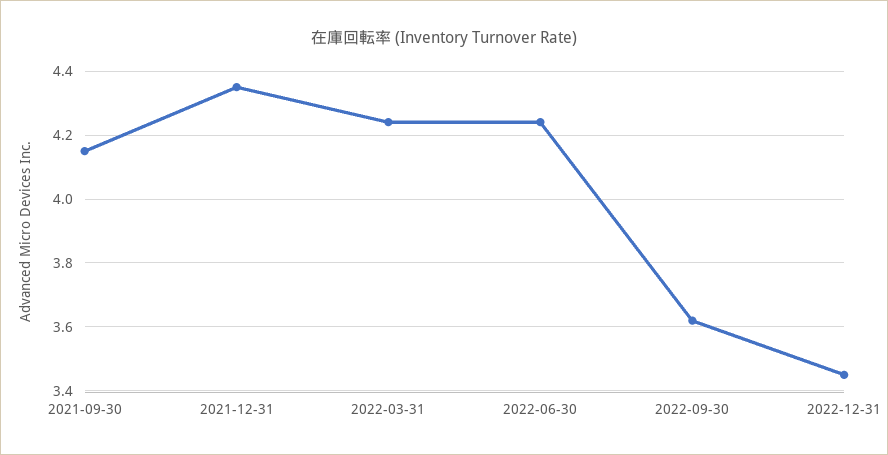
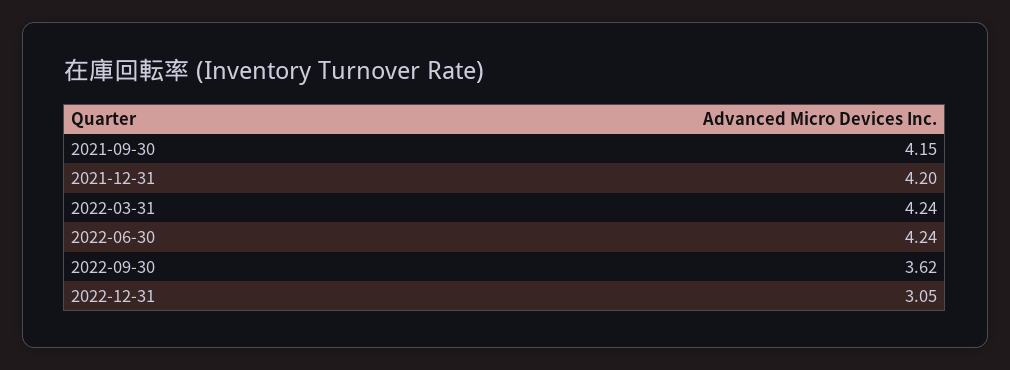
2021-12-31: 4.35 -> 4.2
2022-12-31: 3.45 -> 3.05

